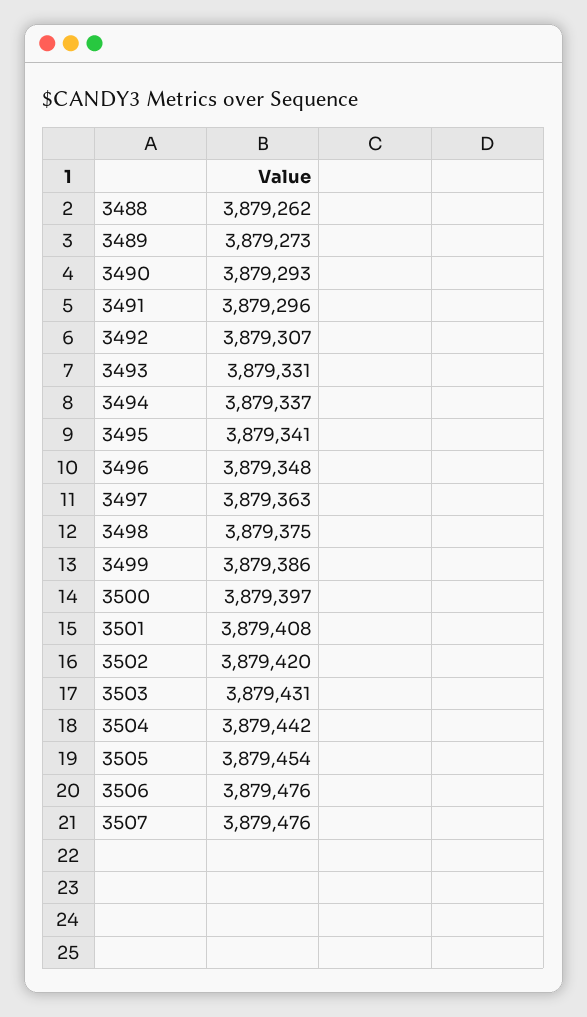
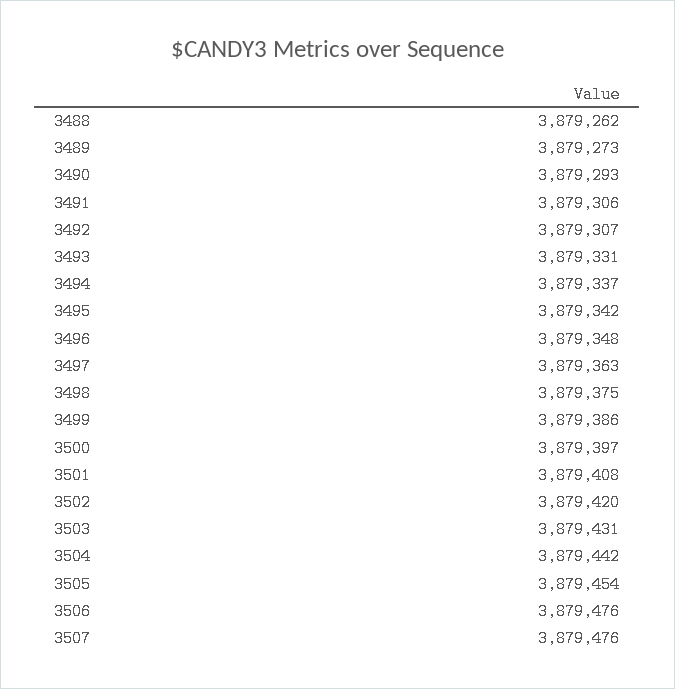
3491: 3879296 -> 3879306
3495: 3879341 -> 3879342

